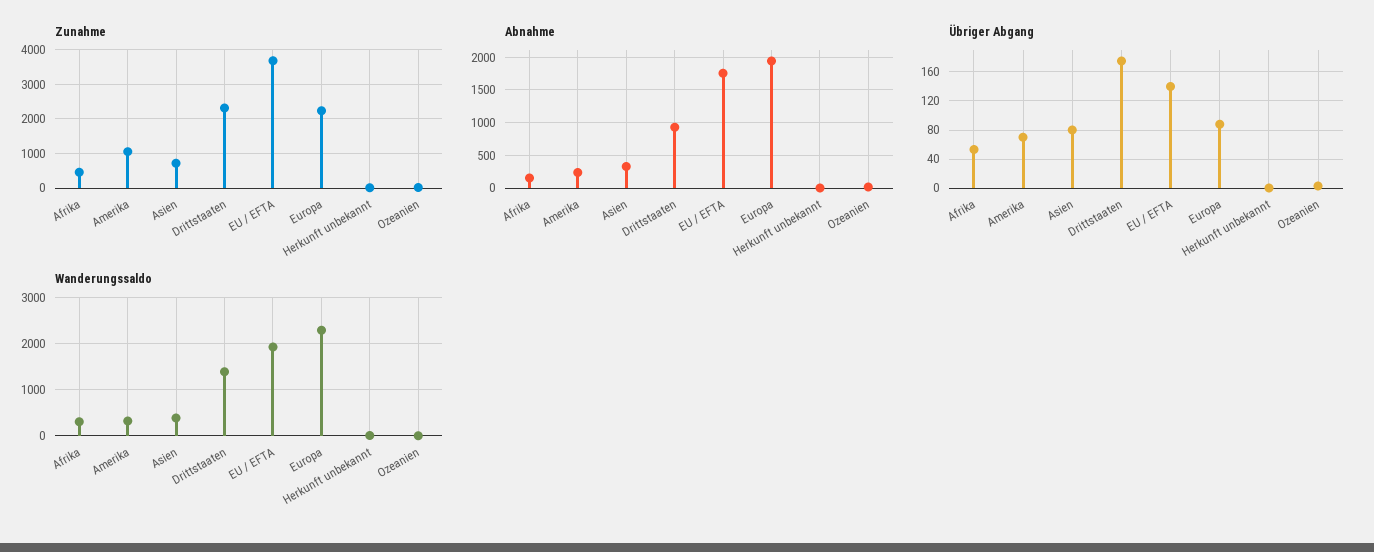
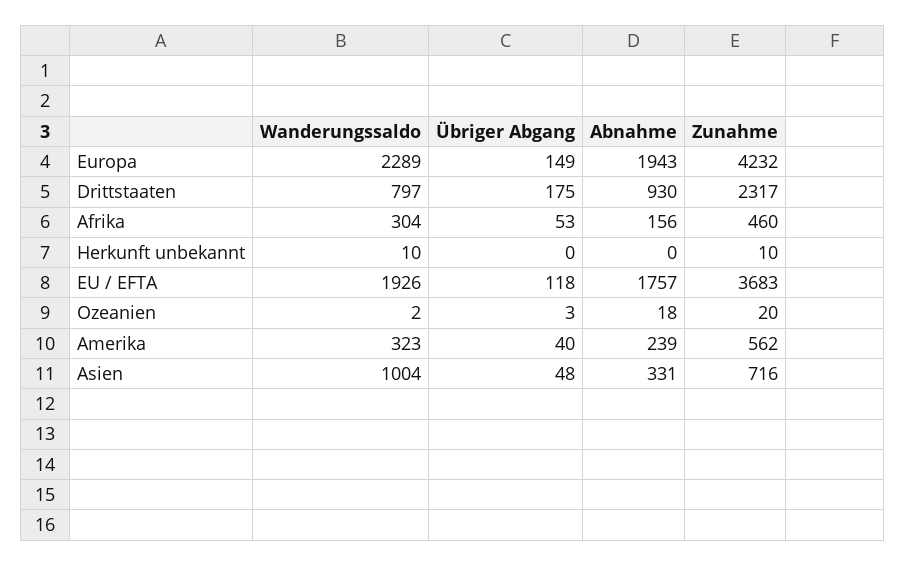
Zunahme, Amerika: 1000 -> 562
Zunahme, Europa: 2200 -> 4232
Übriger Abgang, Amerika: 70 -> 40
Übriger Abgang, Asien: 80 -> 48
Übriger Abgang, EU / EFTA: 140 -> 118
Übriger Abgang, Europa: 90 -> 149
Wanderungssaldo, Asien: 400 -> 1004
Wanderungssaldo, Drittstaaten: 1400 -> 797

